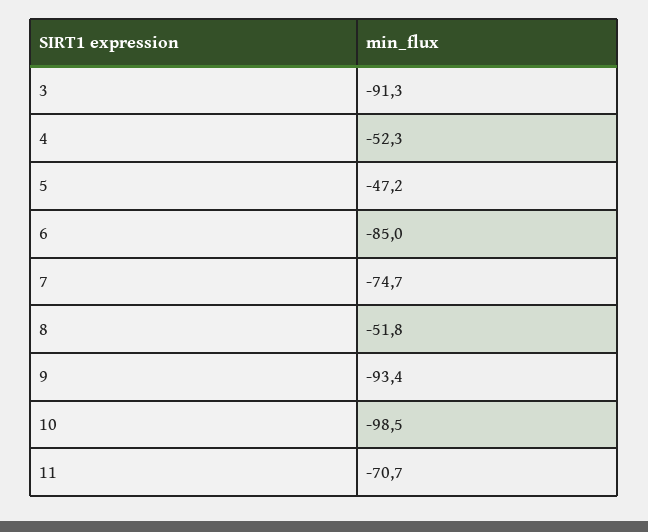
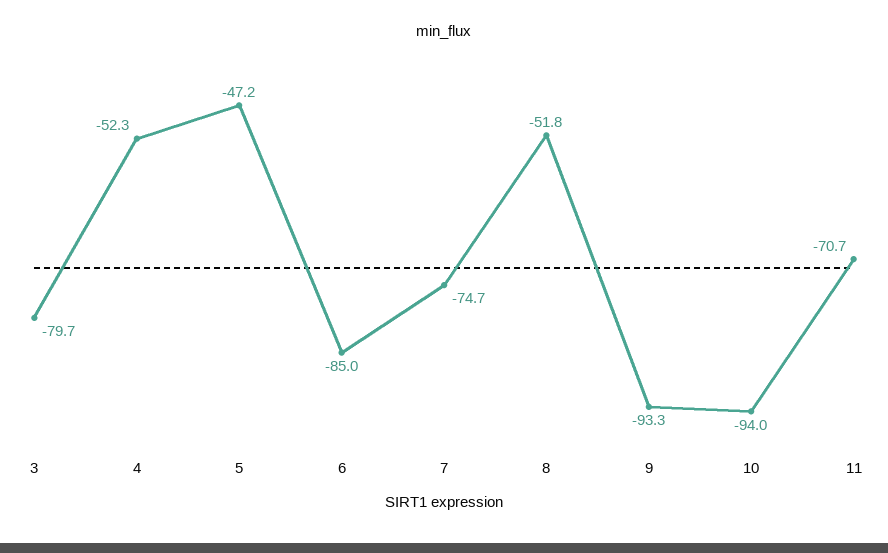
3: -91.3 -> -79.7
9: -93.4 -> -93.3
10: -98.5 -> -94

